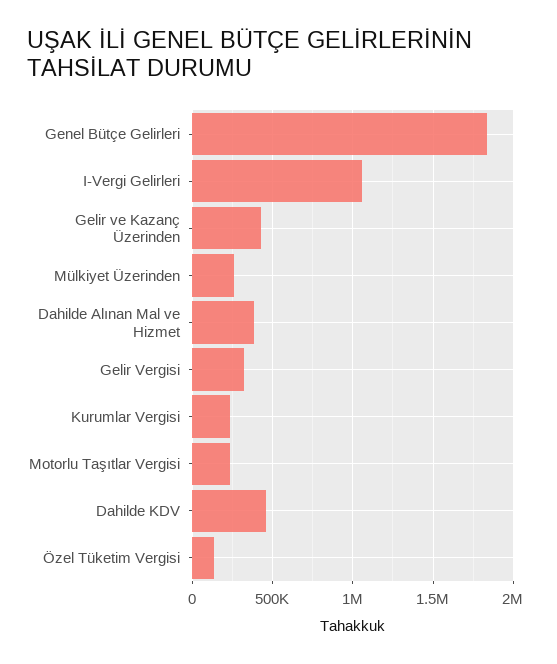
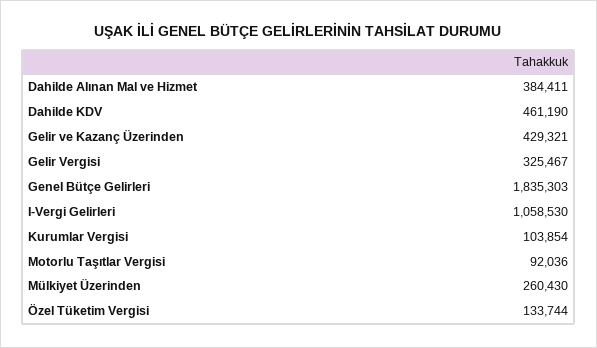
Kurumlar Vergisi: 250000 -> 103854
Motorlu Taşıtlar Vergisi: 250000 -> 92036

